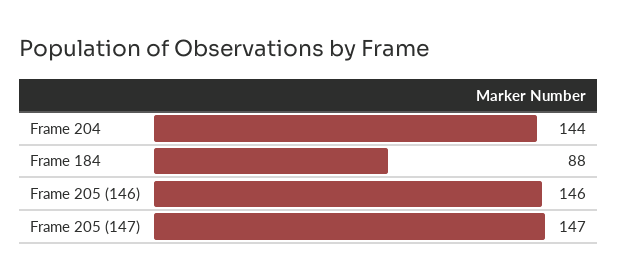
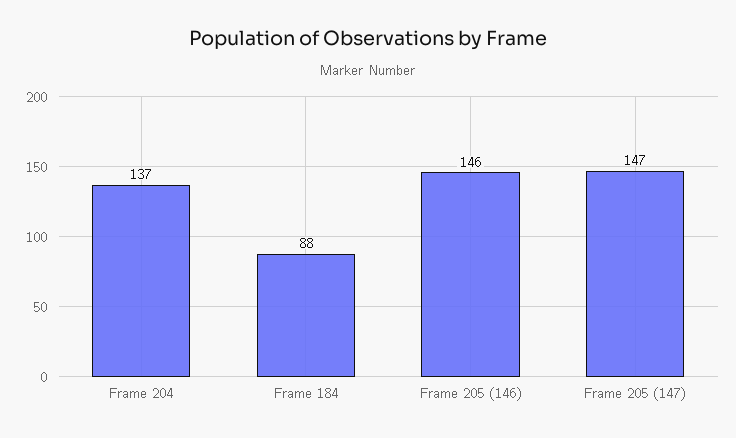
Frame 204: 144 -> 137

